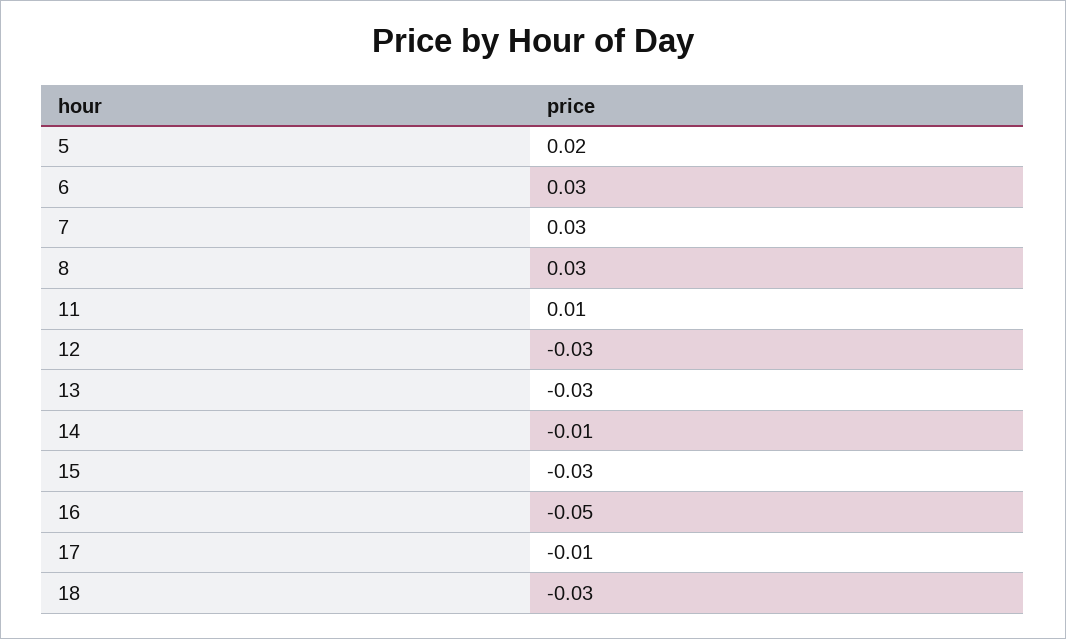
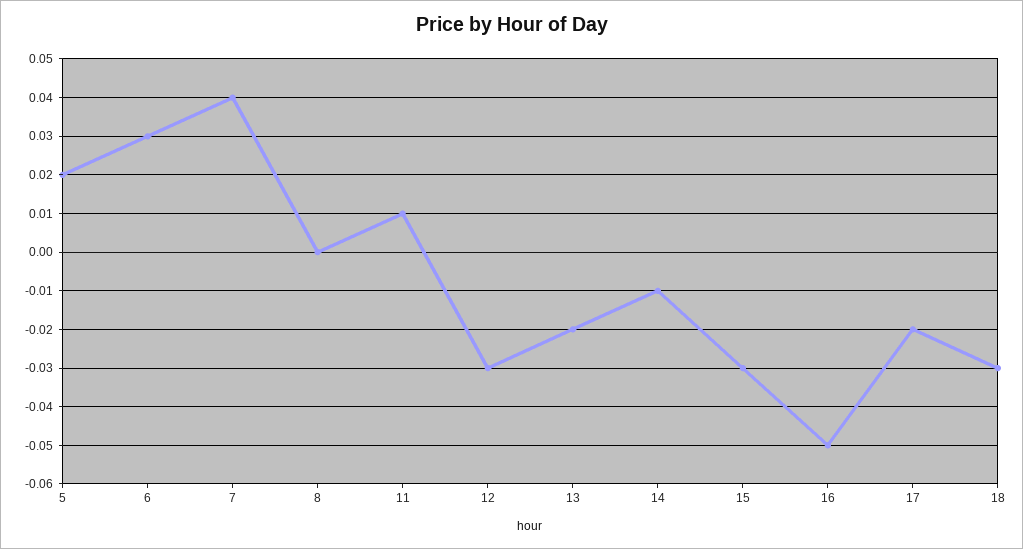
7: 0.03 -> 0.04
8: 0.03 -> 0
13: -0.03 -> -0.02
17: -0.01 -> -0.02

